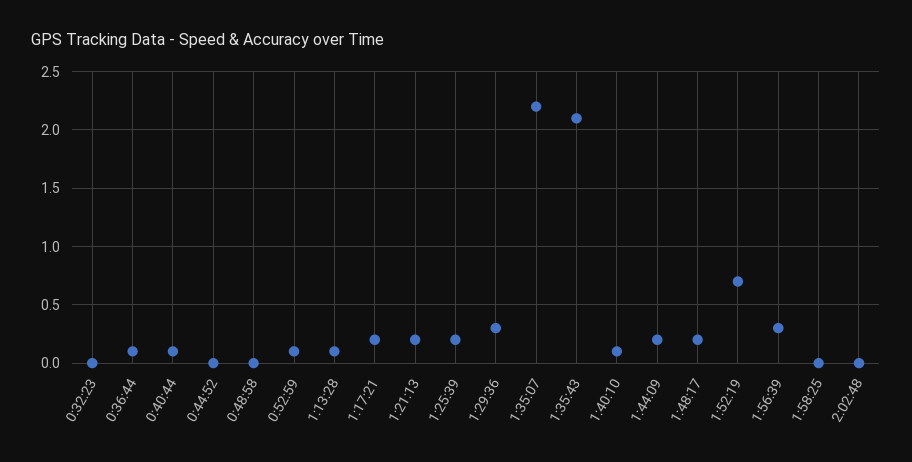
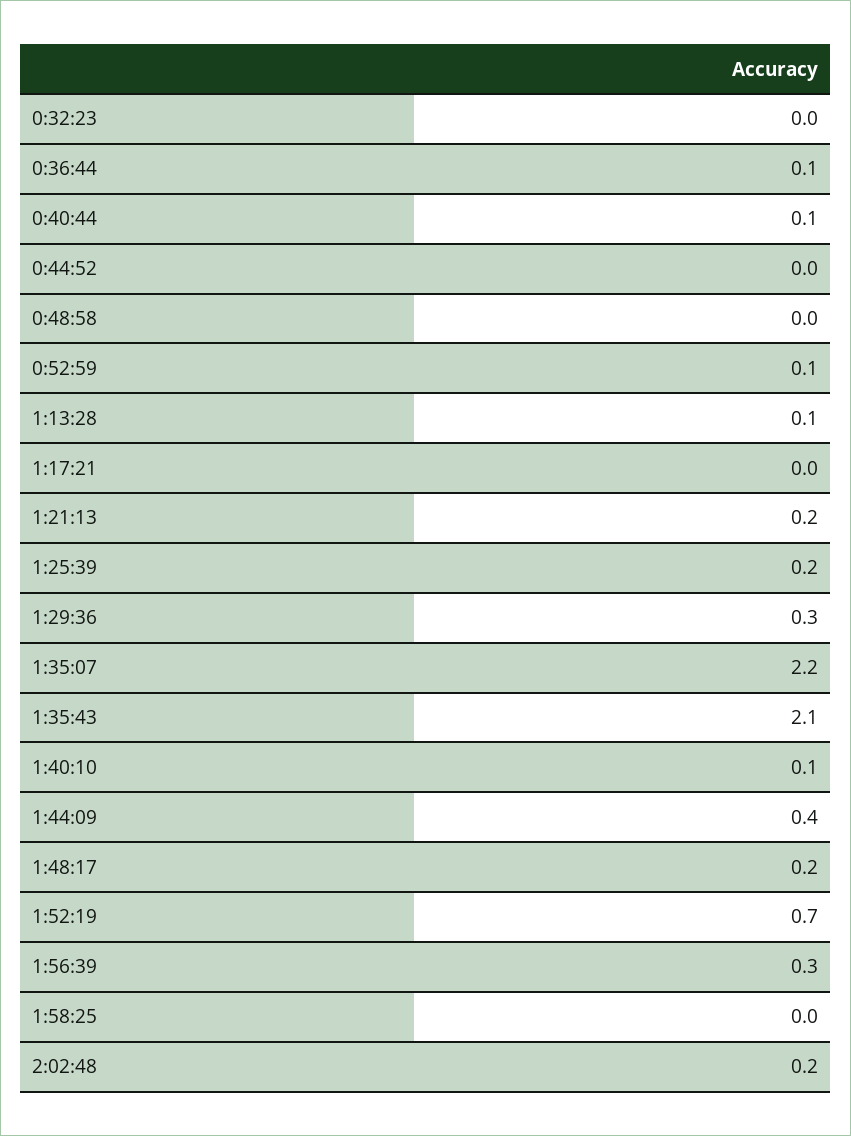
1:17:21: 0.2 -> 0
1:44:09: 0.2 -> 0.4
2:02:48: 0 -> 0.2

